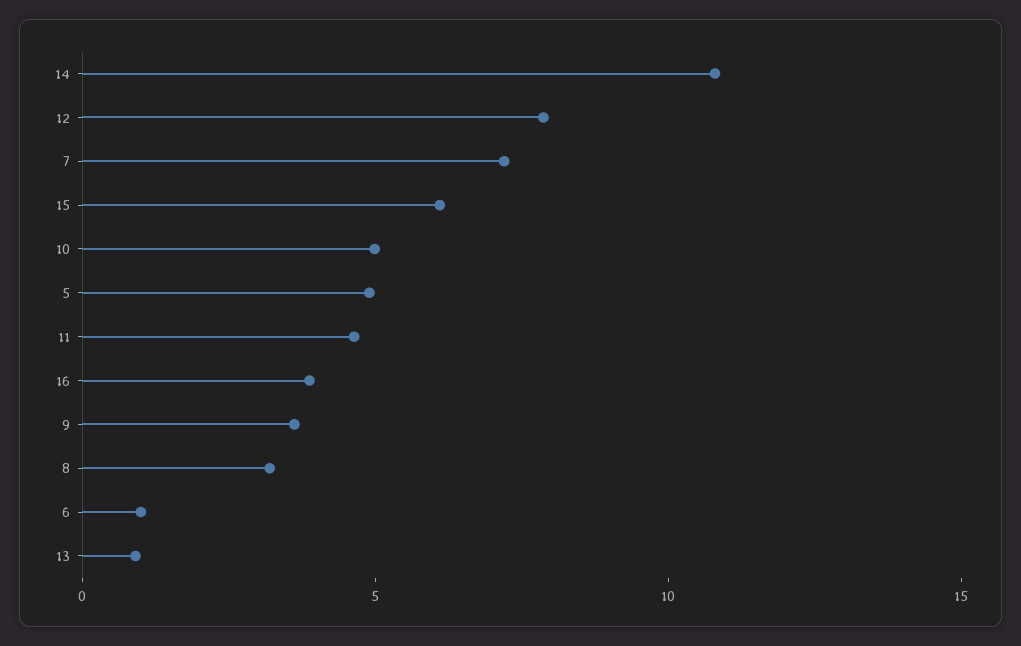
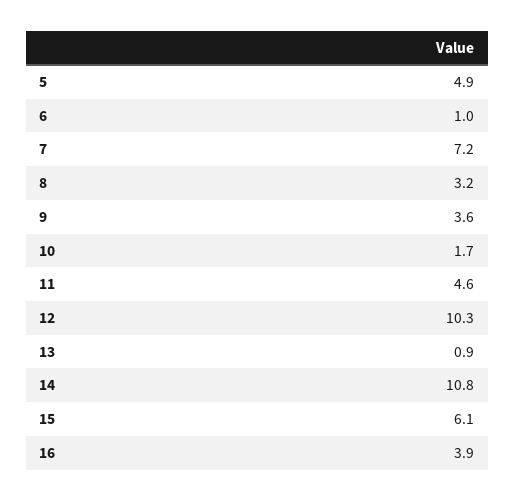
12: 8 -> 10.3
10: 5 -> 1.7

